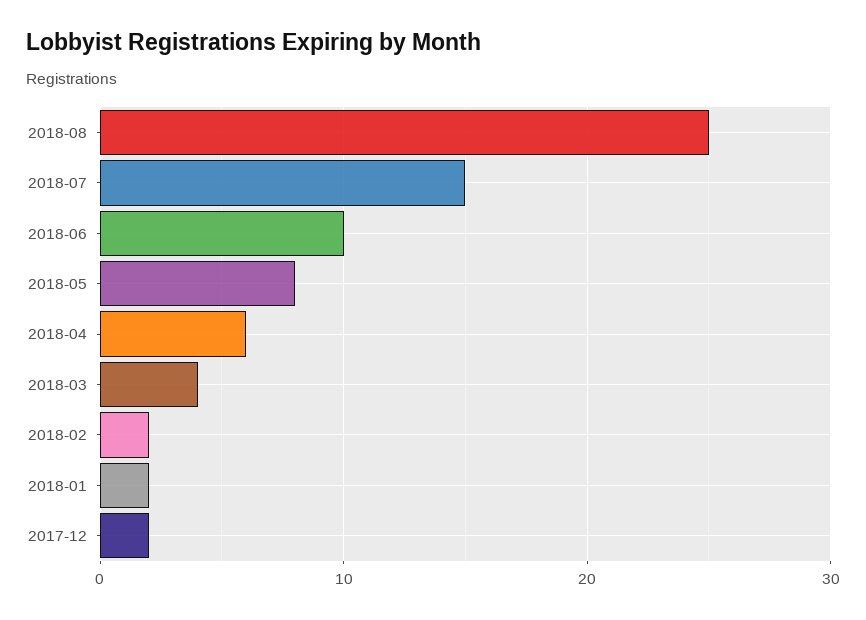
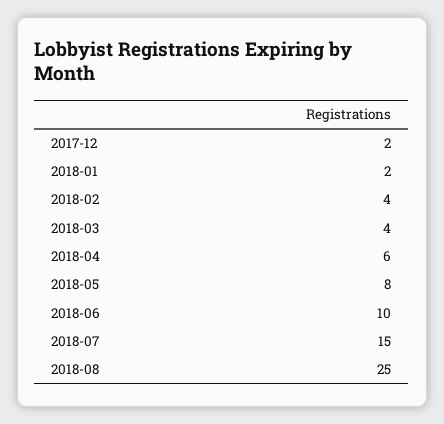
2018-02: 2 -> 4

